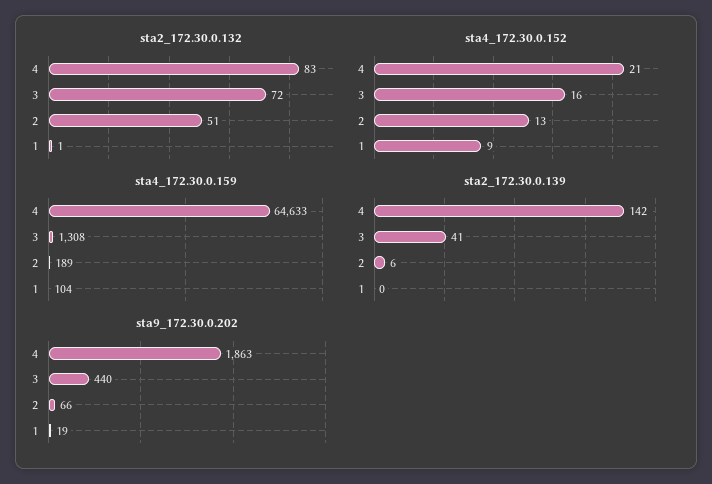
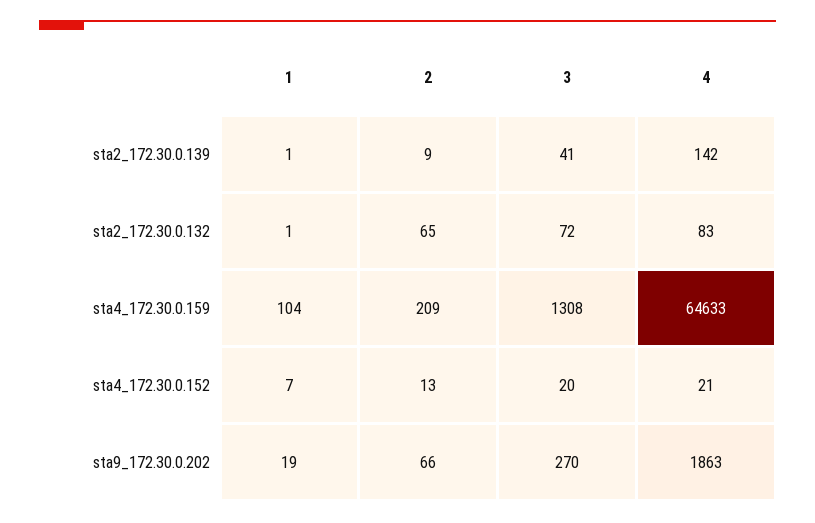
sta2_172.30.0.132, 2: 51 -> 65
sta4_172.30.0.152, 3: 16 -> 20
sta4_172.30.0.152, 1: 9 -> 7
sta4_172.30.0.159, 2: 189 -> 209
sta2_172.30.0.139, 2: 6 -> 9
sta2_172.30.0.139, 1: 0 -> 1
sta9_172.30.0.202, 3: 440 -> 270

